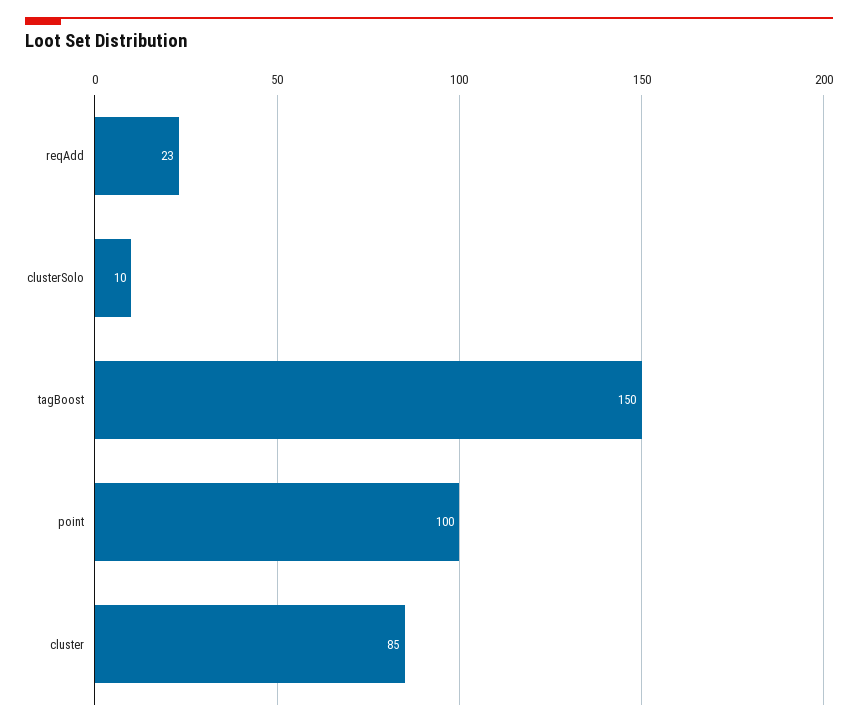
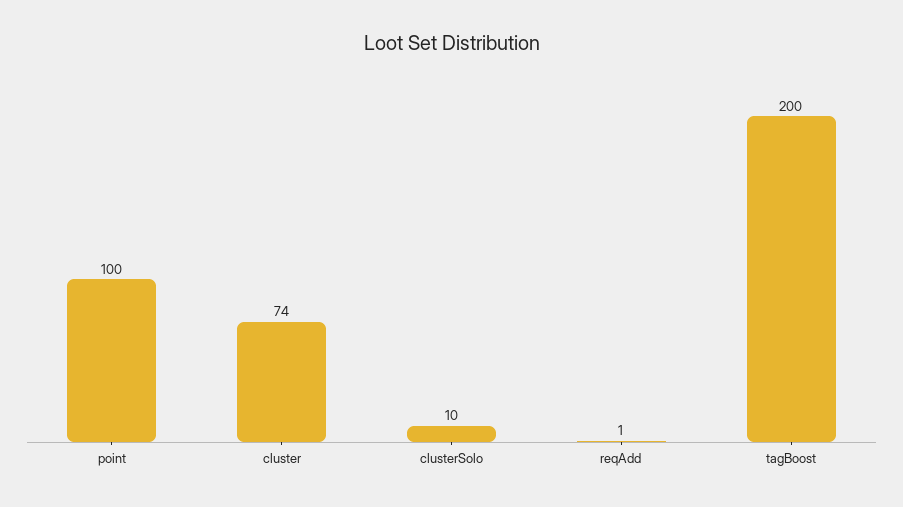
reqAdd: 23 -> 1
tagBoost: 150 -> 200
cluster: 85 -> 74

